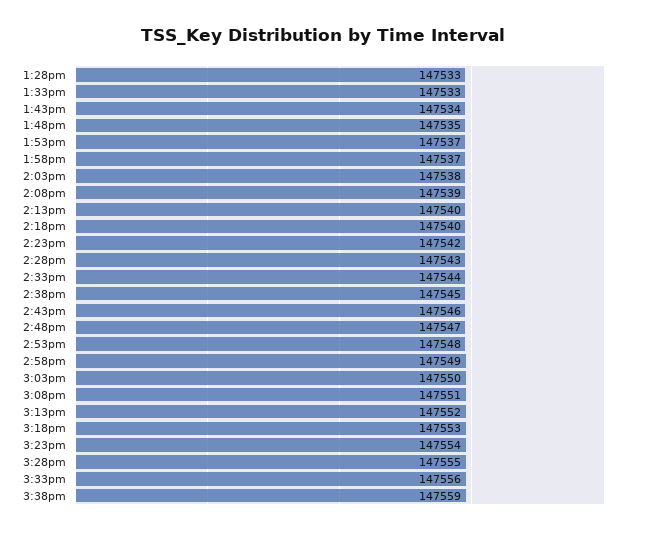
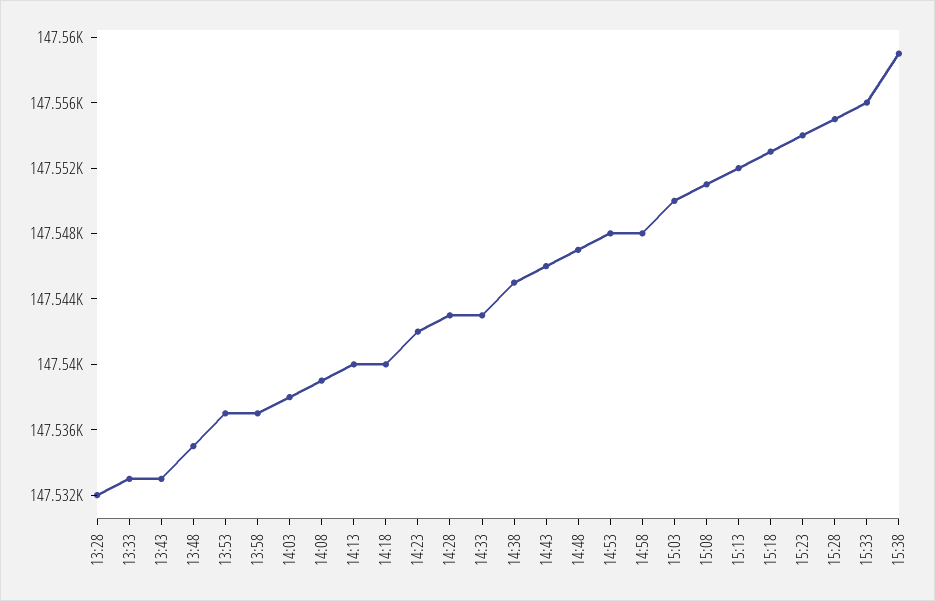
1:28pm: 147533 -> 147532
1:43pm: 147534 -> 147533
2:33pm: 147544 -> 147543
2:58pm: 147549 -> 147548

